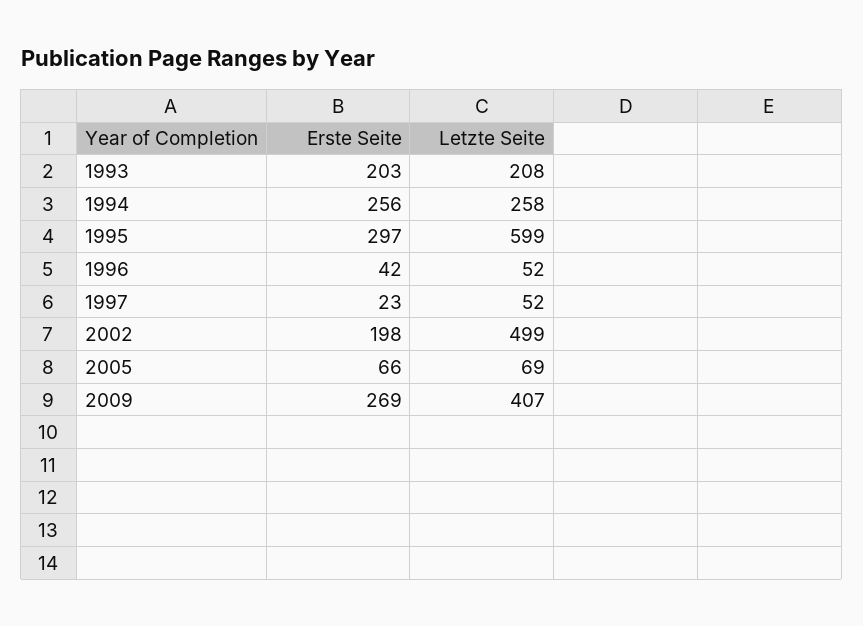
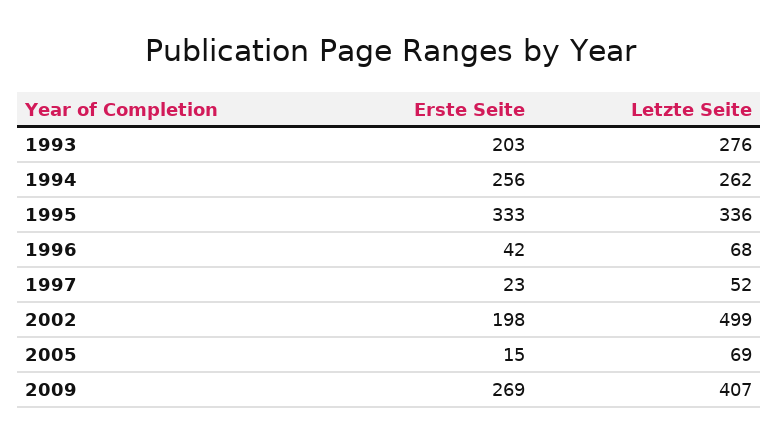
Letzte Seite, 1993: 208 -> 276
Letzte Seite, 1994: 258 -> 262
Erste Seite, 1995: 297 -> 333
Letzte Seite, 1995: 599 -> 336
Letzte Seite, 1996: 52 -> 68
Erste Seite, 2005: 66 -> 15

